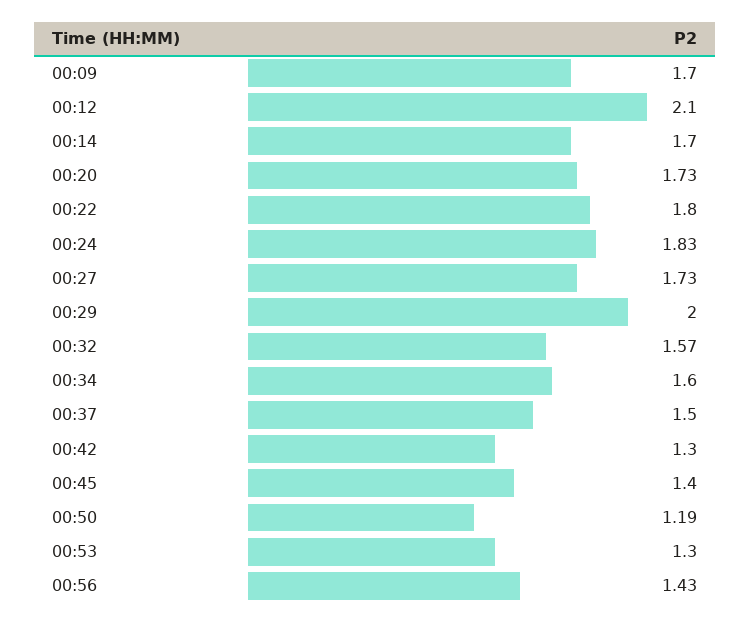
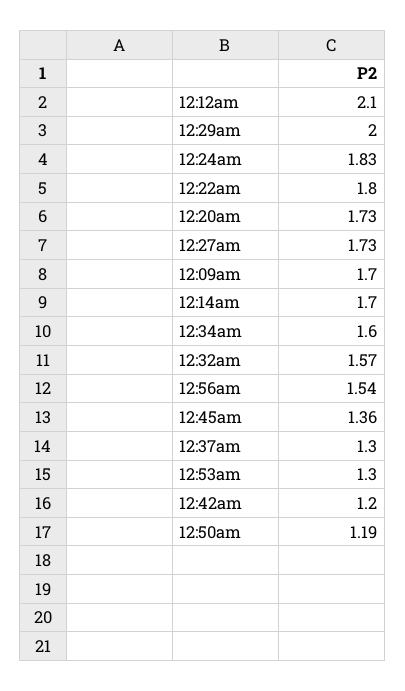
00:37: 1.5 -> 1.3
00:42: 1.3 -> 1.2
00:45: 1.4 -> 1.36
00:56: 1.43 -> 1.54

